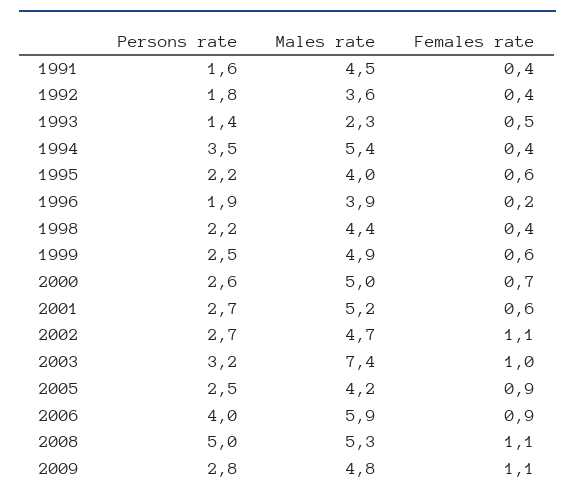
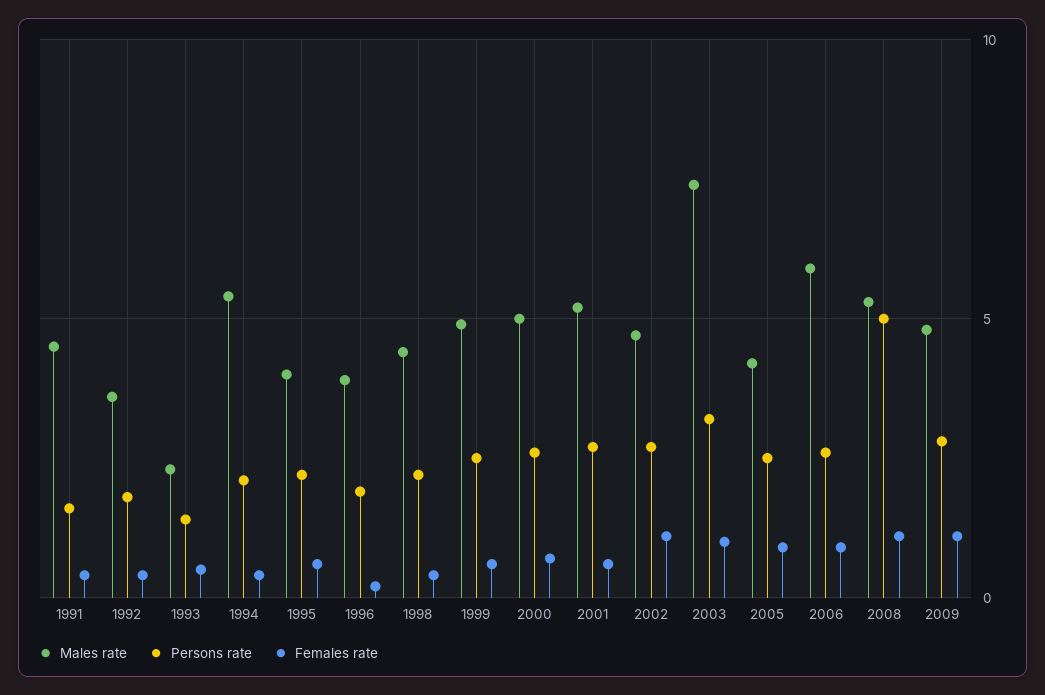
Persons rate, 1994: 3.5 -> 2
Persons rate, 2006: 4 -> 2.5

